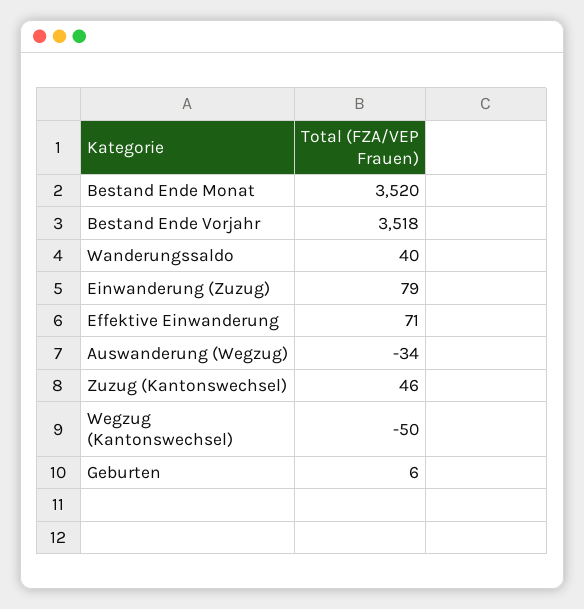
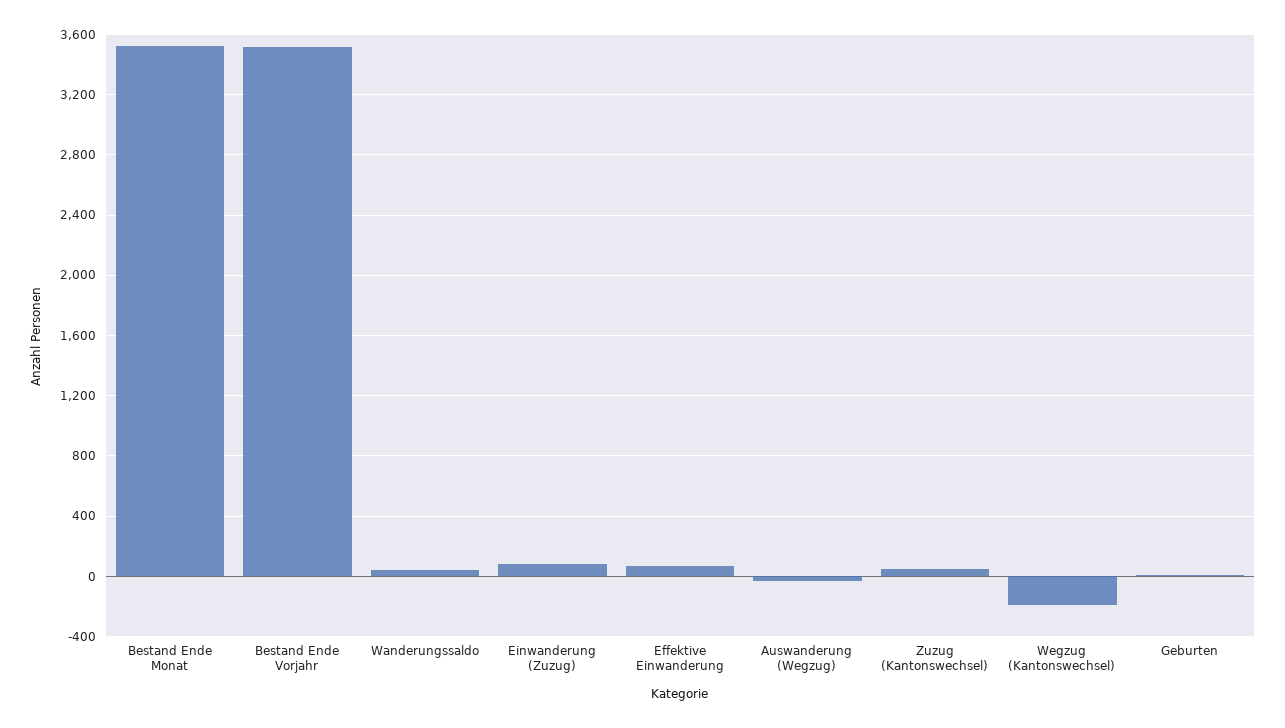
Wegzug (Kantonswechsel): -50 -> -200

